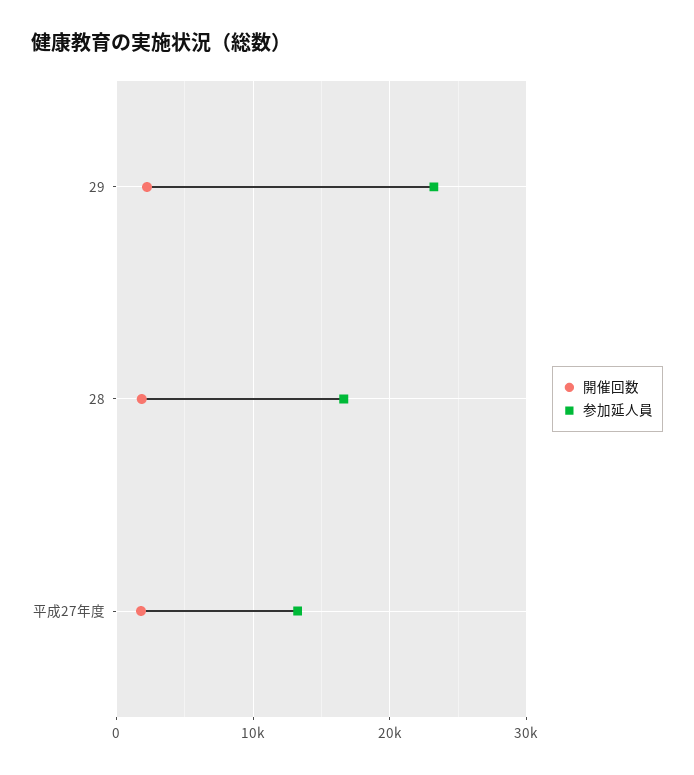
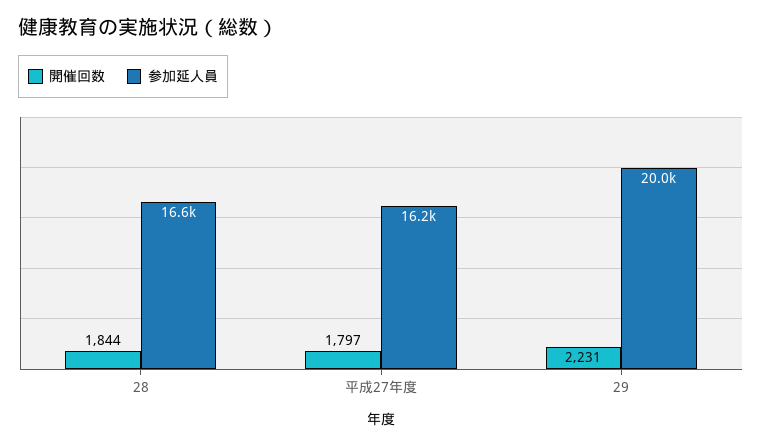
参加延人員, 29: 23000 -> 20000
参加延人員, 平成27年度: 13000 -> 16200

